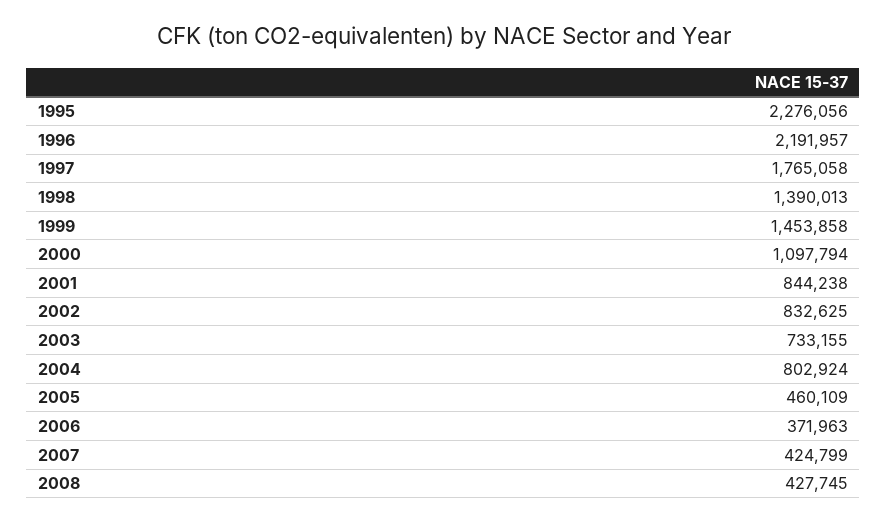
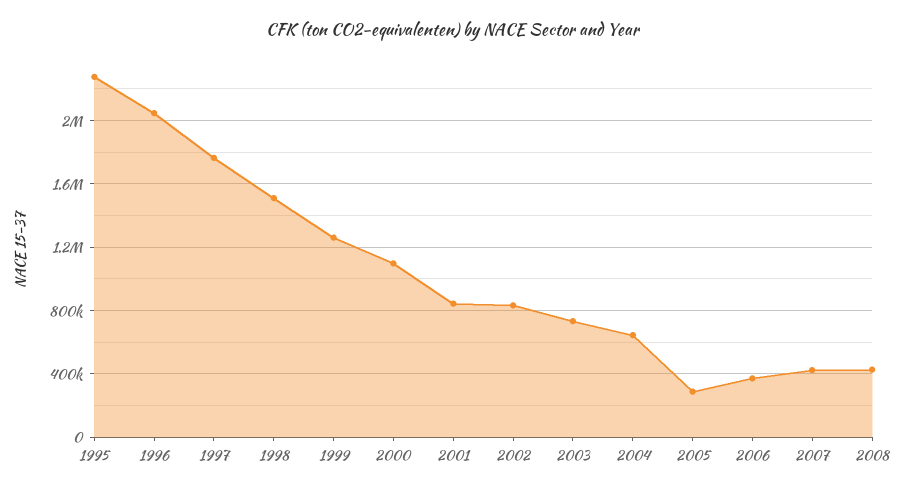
1996: 2191957 -> 2050000
1998: 1390013 -> 1500000
1999: 1453858 -> 1250000
2004: 802924 -> 650000
2005: 460109 -> 300000

